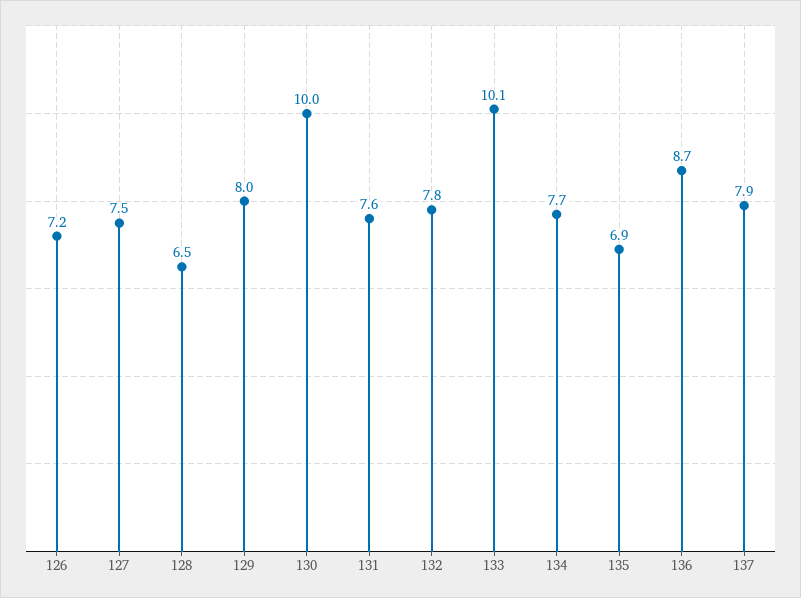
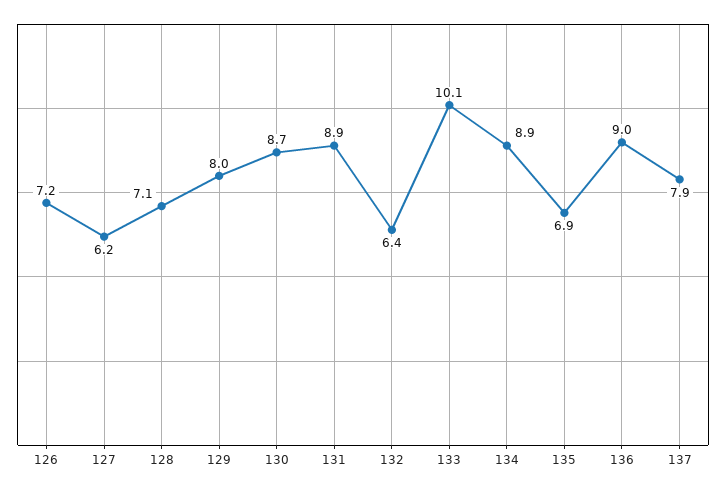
127: 7.5 -> 6.2
128: 6.5 -> 7.1
130: 10 -> 8.7
131: 7.6 -> 8.9
132: 7.8 -> 6.4
134: 7.7 -> 8.9
136: 8.7 -> 9

